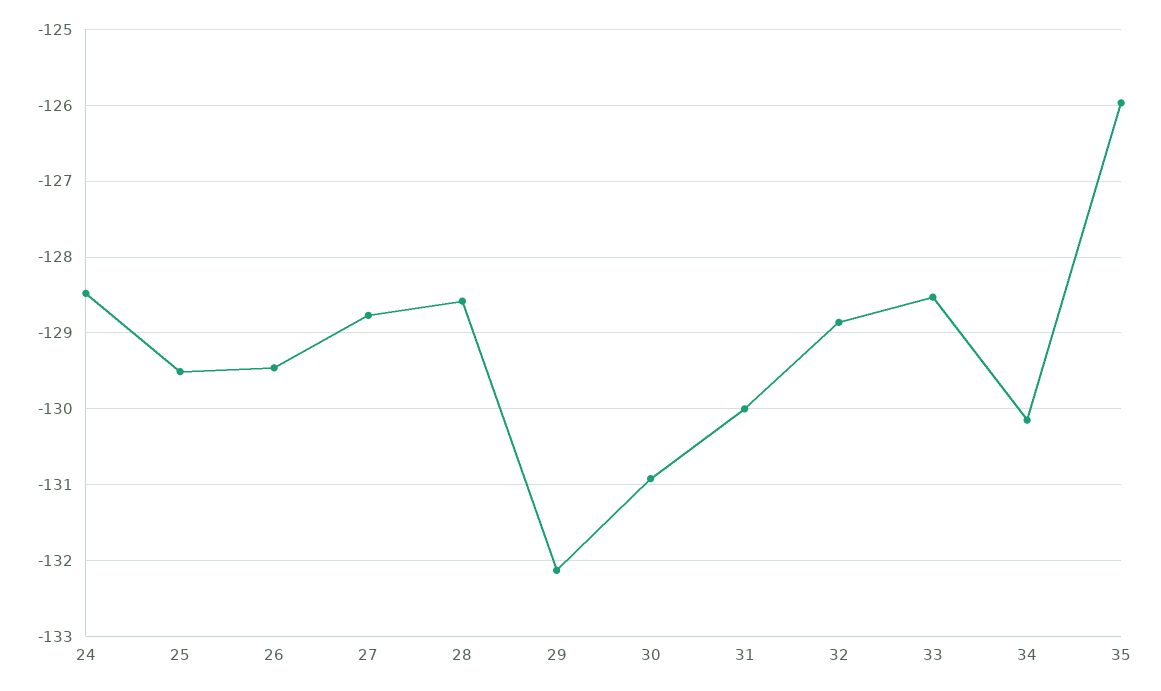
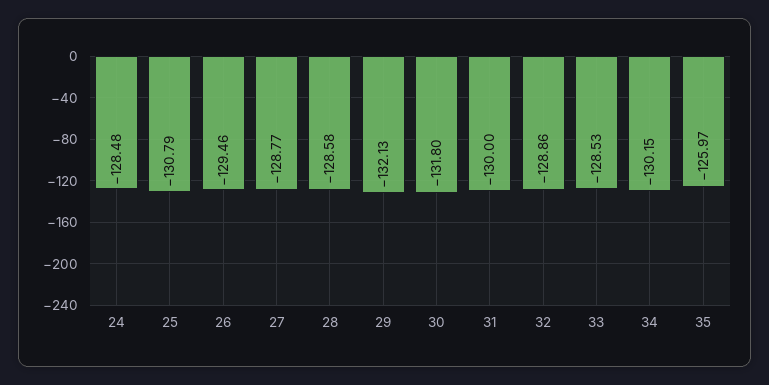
25: -129.5 -> -130.79
30: -130.9 -> -131.8

